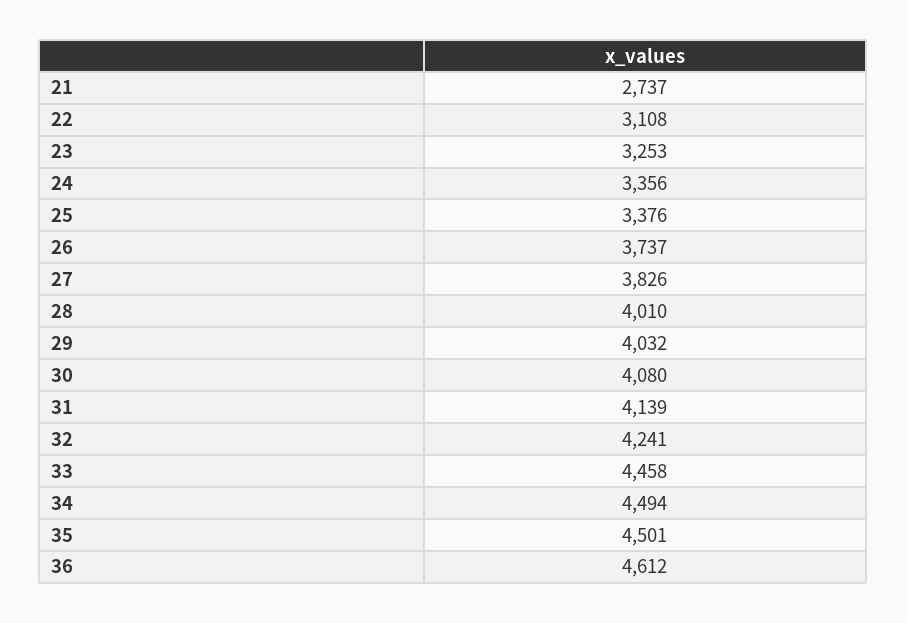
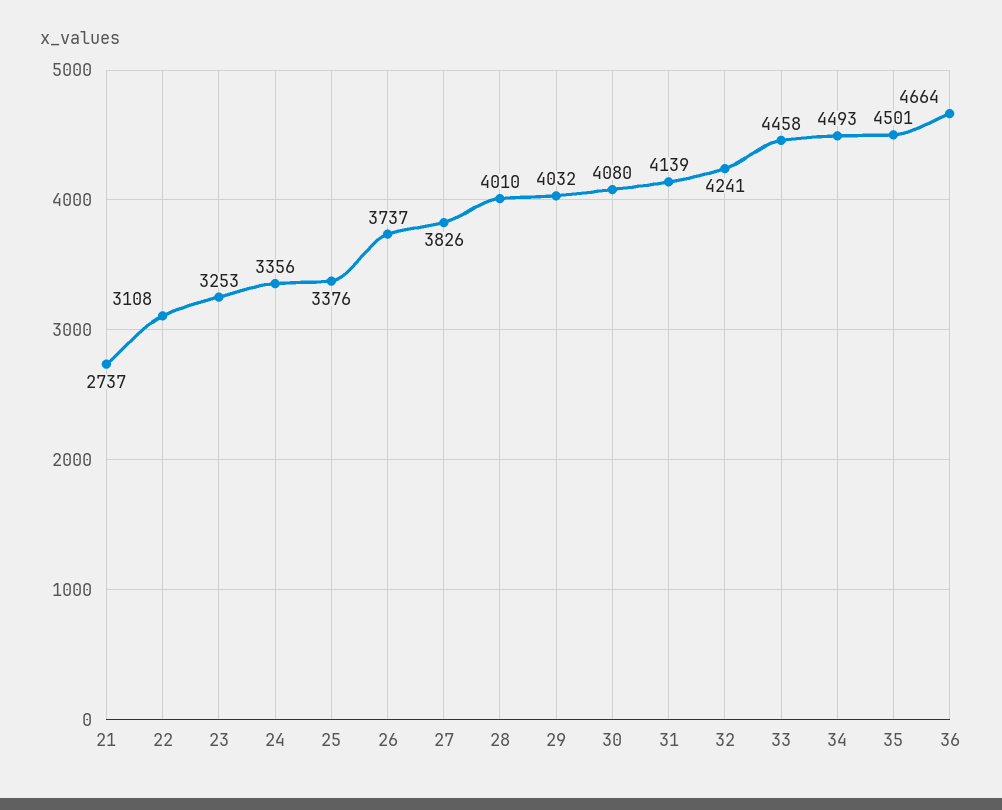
34: 4494 -> 4493
36: 4612 -> 4664

